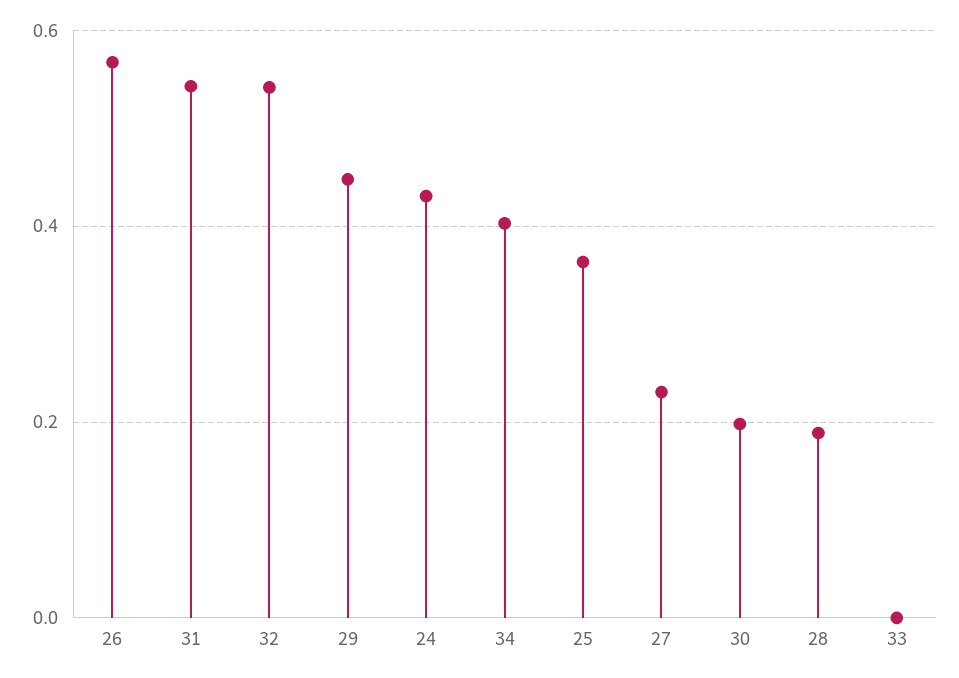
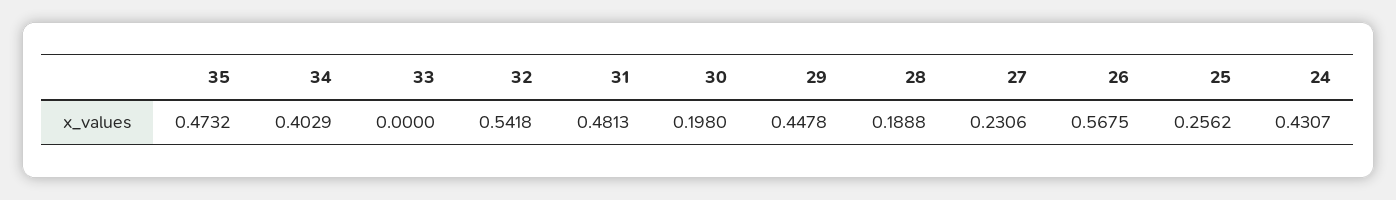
31: 0.54 -> 0.4813
25: 0.36 -> 0.2562
35: none -> 0.4732

